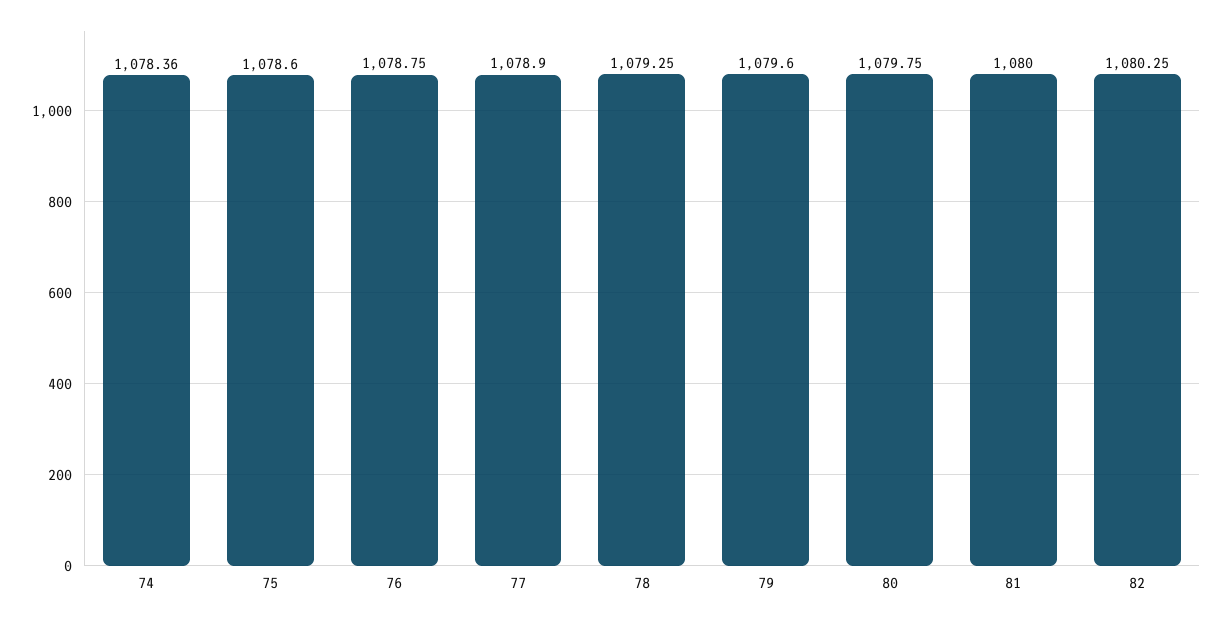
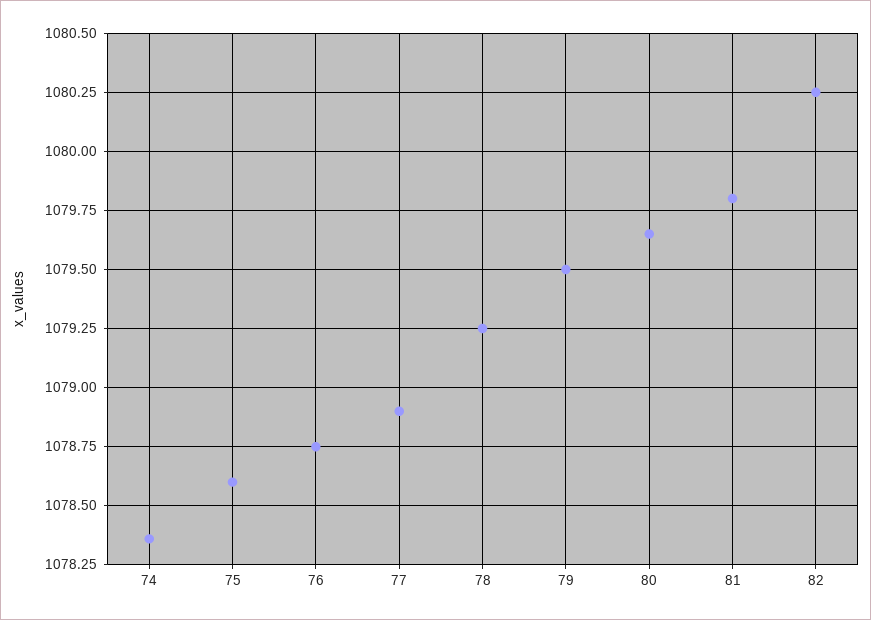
79: 1079.6 -> 1079.5
80: 1079.75 -> 1079.65
81: 1080 -> 1079.8

